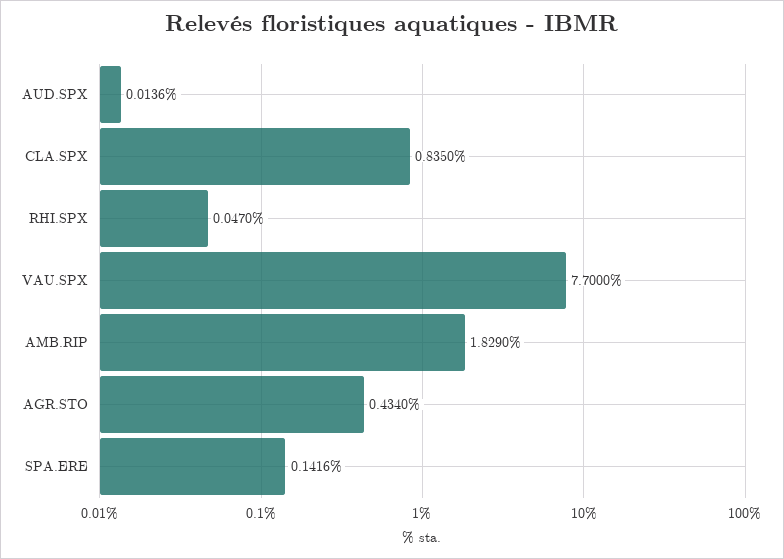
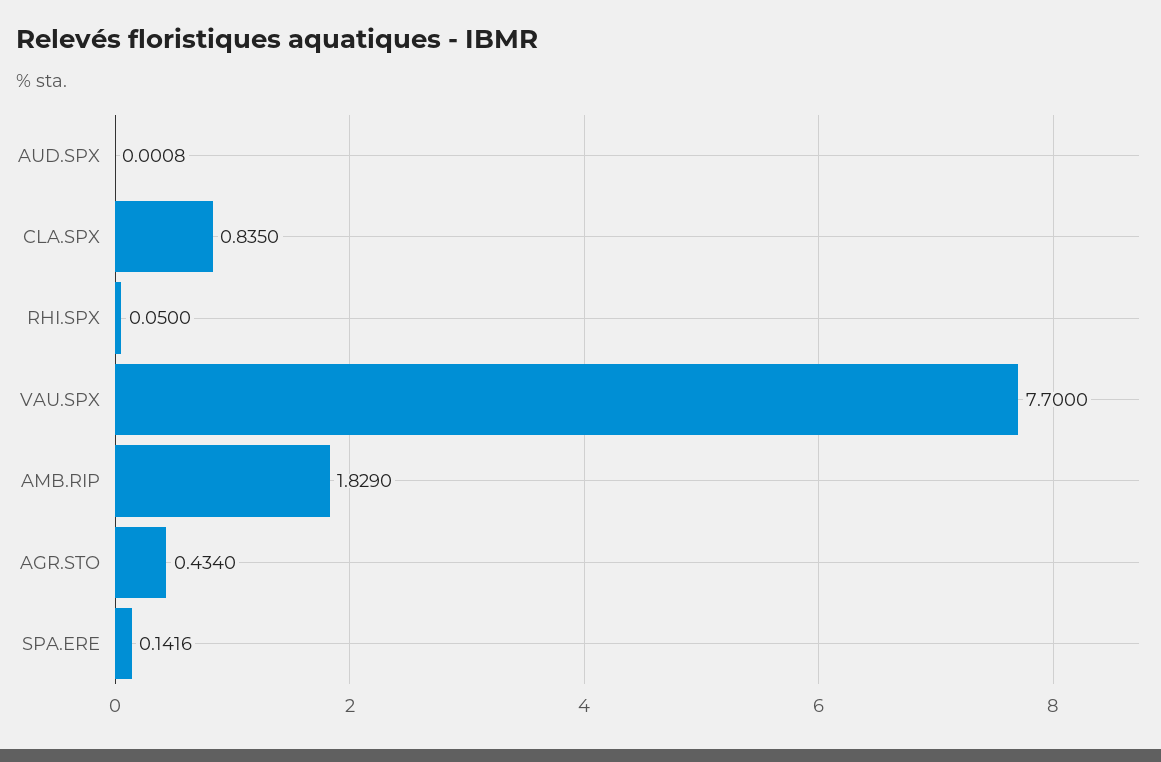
AUD.SPX: 0.0136 -> 0.0008
RHI.SPX: 0.047 -> 0.05

